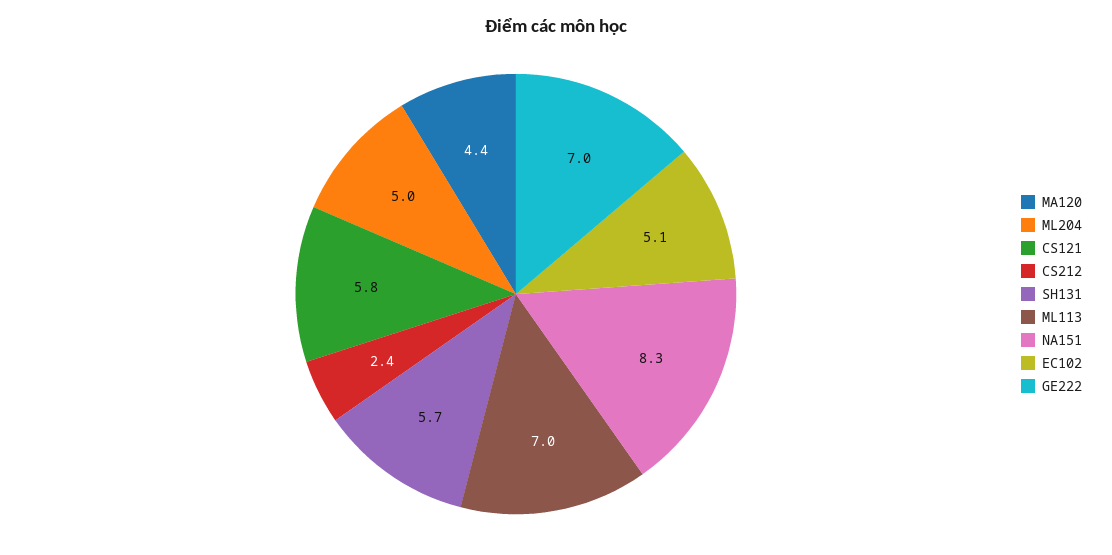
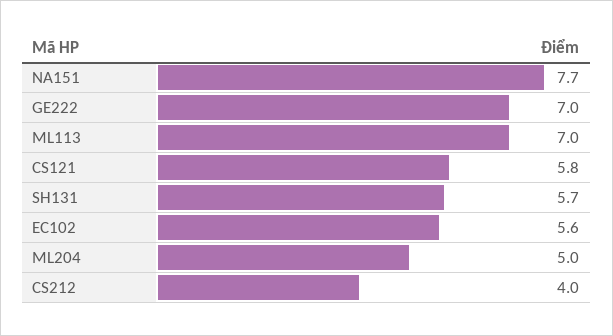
MA120: 4.4 -> none
CS212: 2.4 -> 4
NA151: 8.3 -> 7.7
EC102: 5.1 -> 5.6

